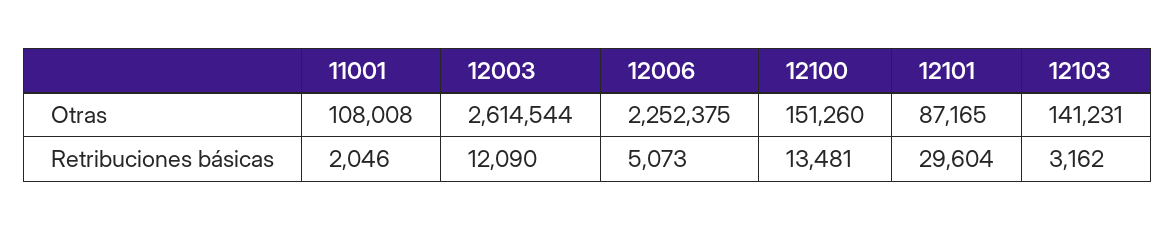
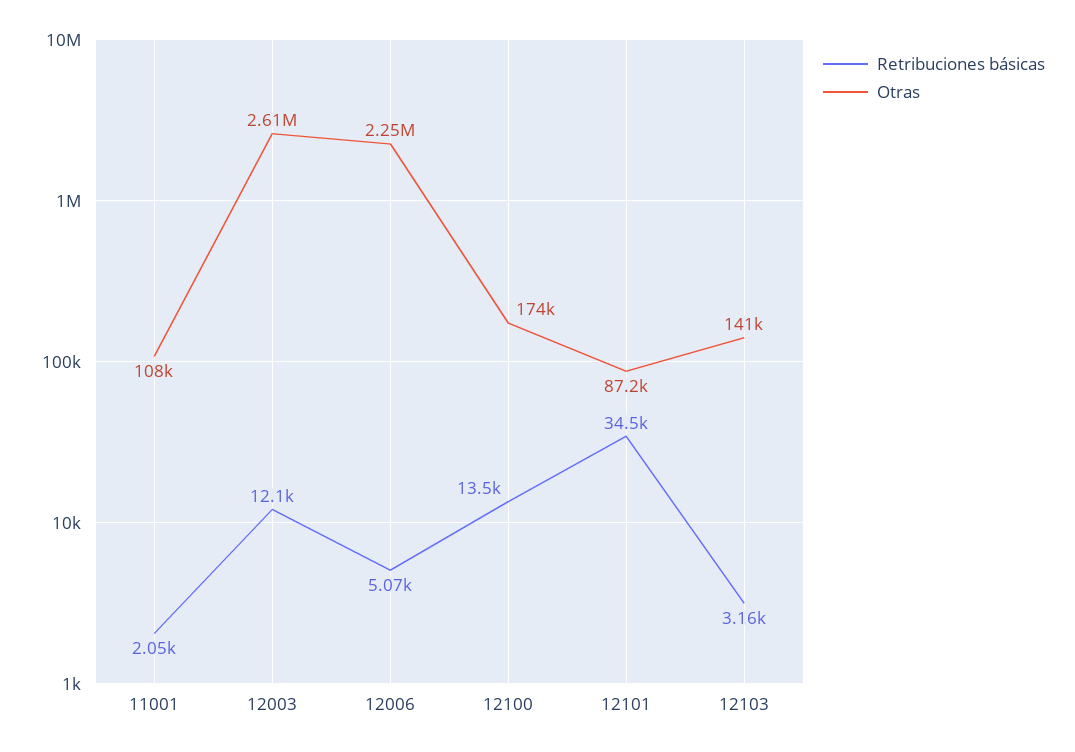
Otras, 12100: 151260 -> 174000
Retribuciones básicas, 12101: 29604 -> 34500

